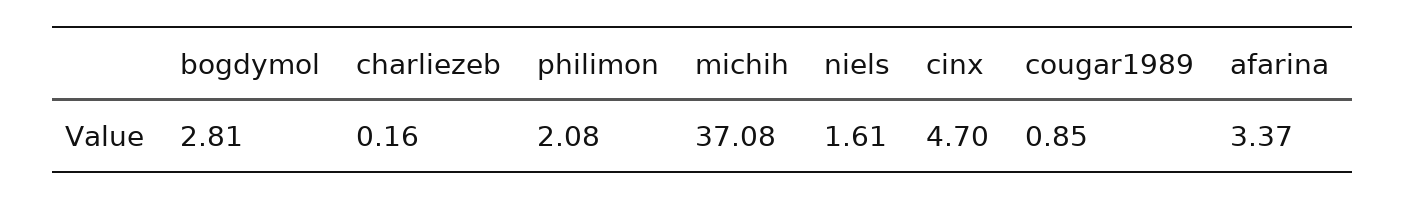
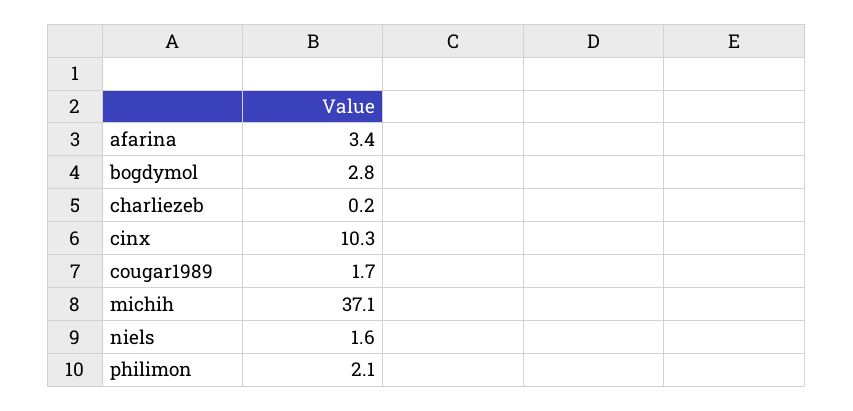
cinx: 4.7 -> 10.3
cougar1989: 0.85 -> 1.7

